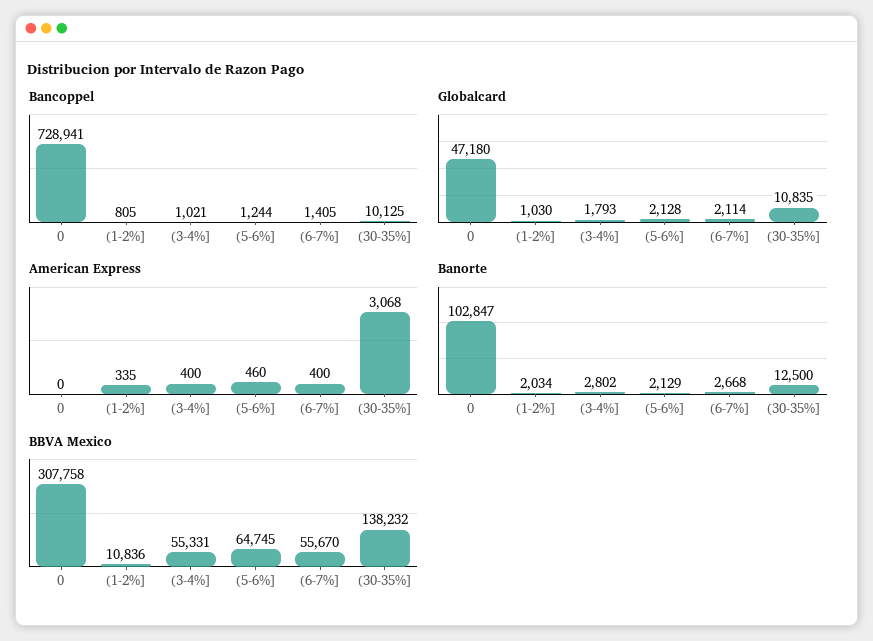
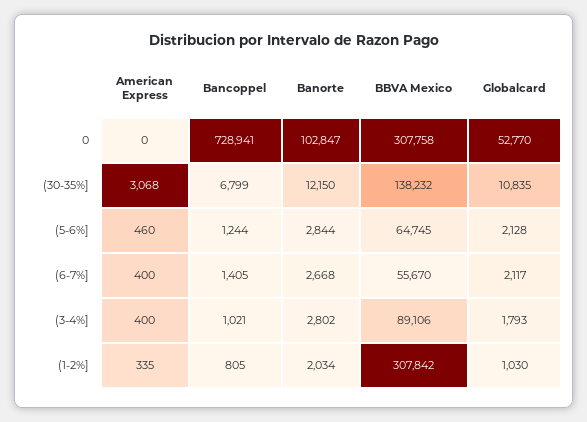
Bancoppel, (30-35%]: 10125 -> 6799
Globalcard, 0: 47180 -> 52770
Globalcard, (6-7%]: 2114 -> 2117
Banorte, (5-6%]: 2129 -> 2844
Banorte, (30-35%]: 12500 -> 12150
BBVA Mexico, (1-2%]: 10836 -> 307842
BBVA Mexico, (3-4%]: 55331 -> 89106

